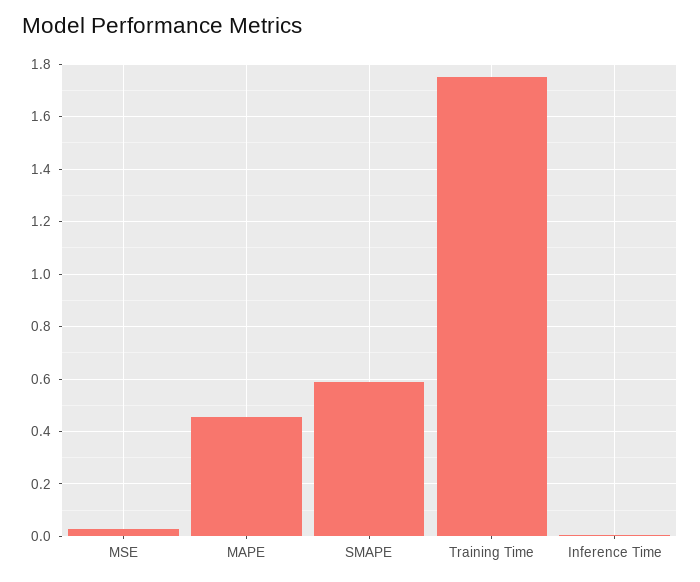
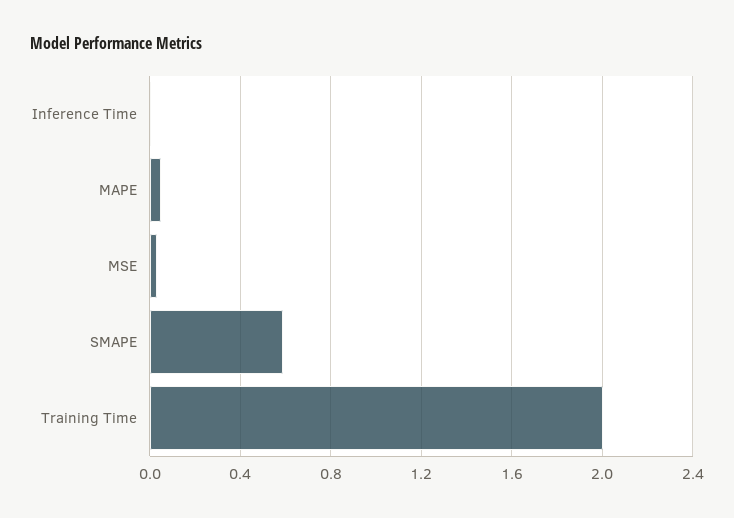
MAPE: 0.45 -> 0.05
Training Time: 1.75 -> 2

